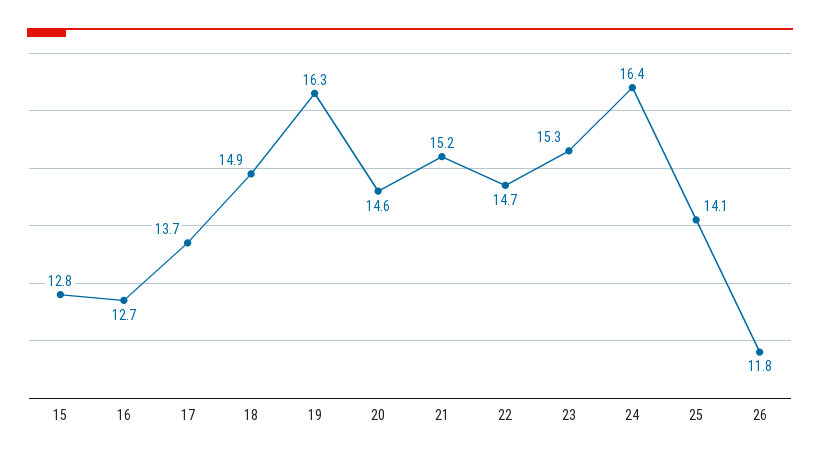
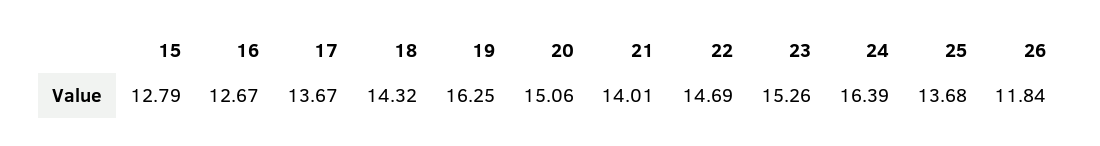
18: 14.9 -> 14.32
20: 14.6 -> 15.06
21: 15.2 -> 14.01
25: 14.1 -> 13.68

